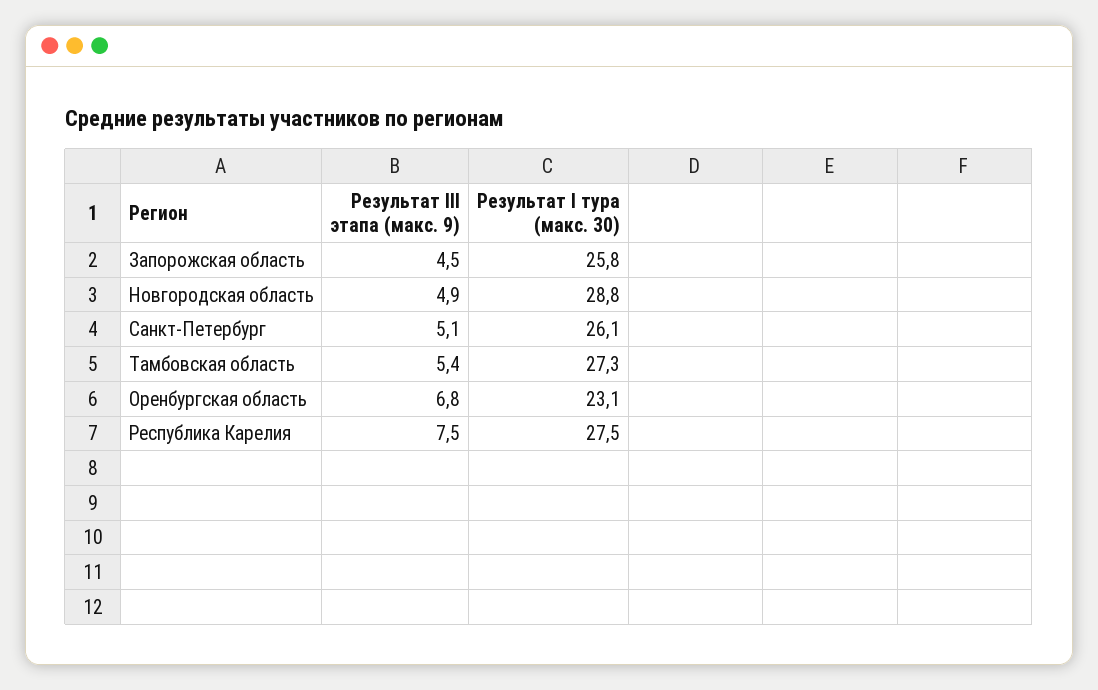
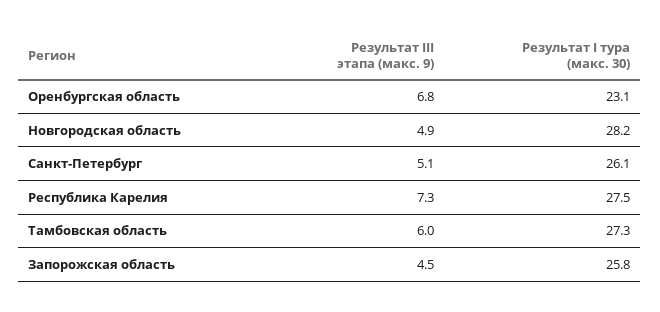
Результат I тура (макс. 30), Новгородская область: 28.8 -> 28.2
Результат III этапа (макс. 9), Тамбовская область: 5.4 -> 6
Результат III этапа (макс. 9), Республика Карелия: 7.5 -> 7.3

